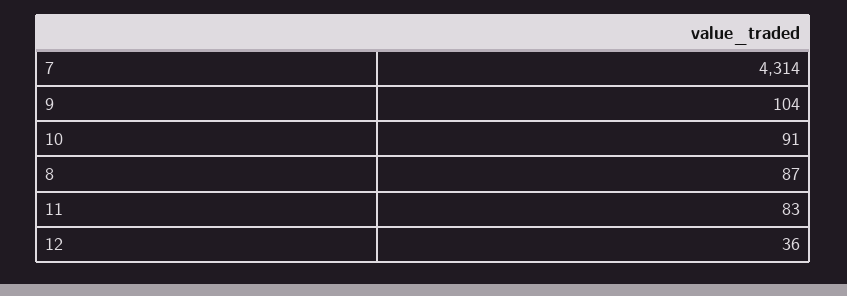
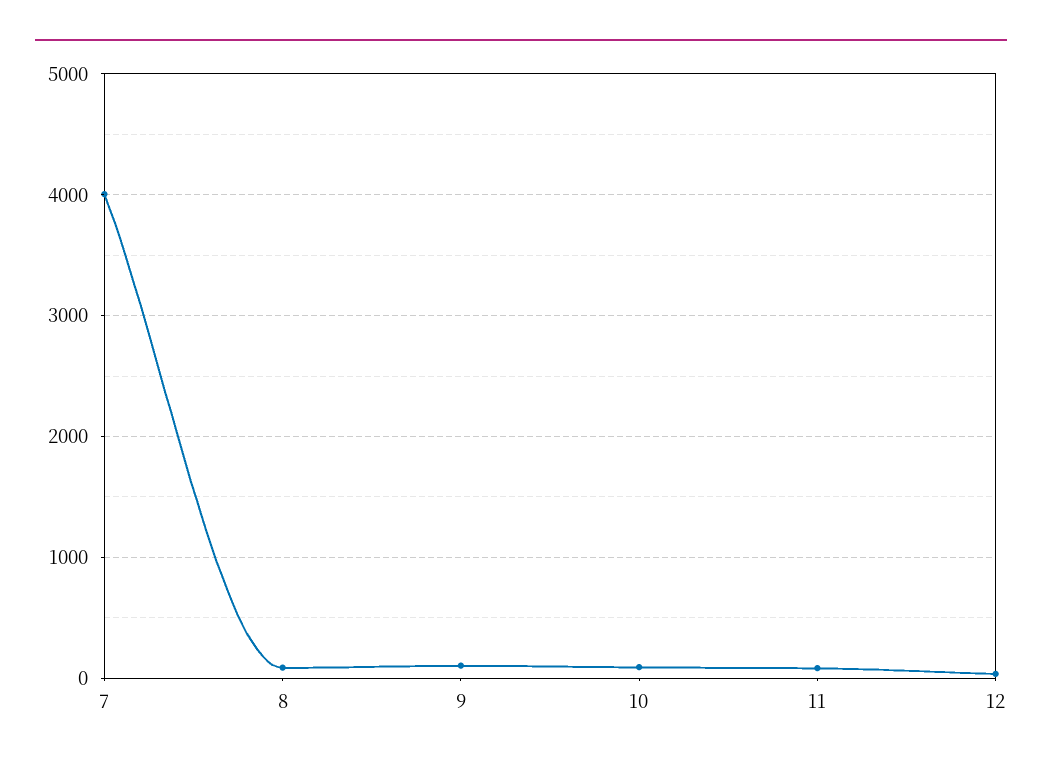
7: 4314 -> 4000

